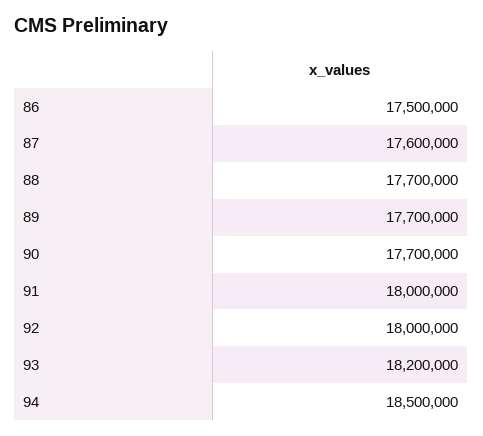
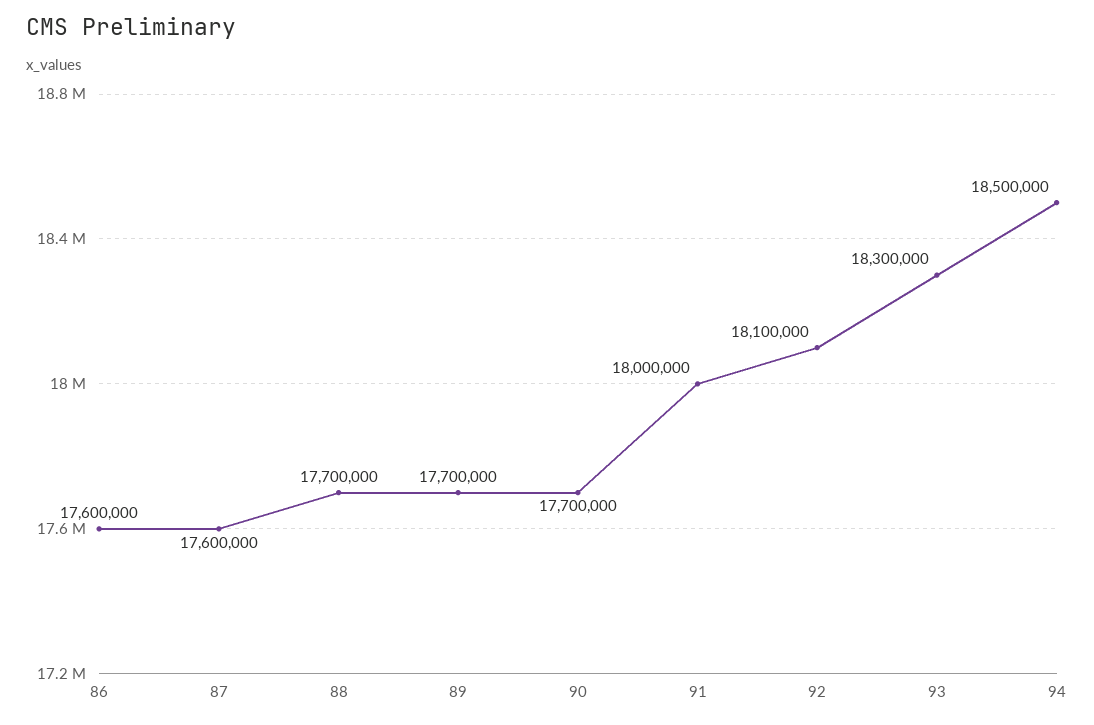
86: 17500000 -> 17600000
92: 18000000 -> 18100000
93: 18200000 -> 18300000

